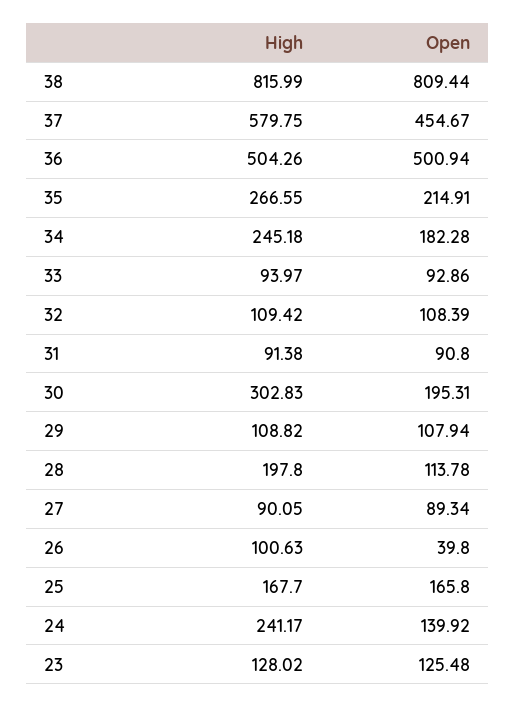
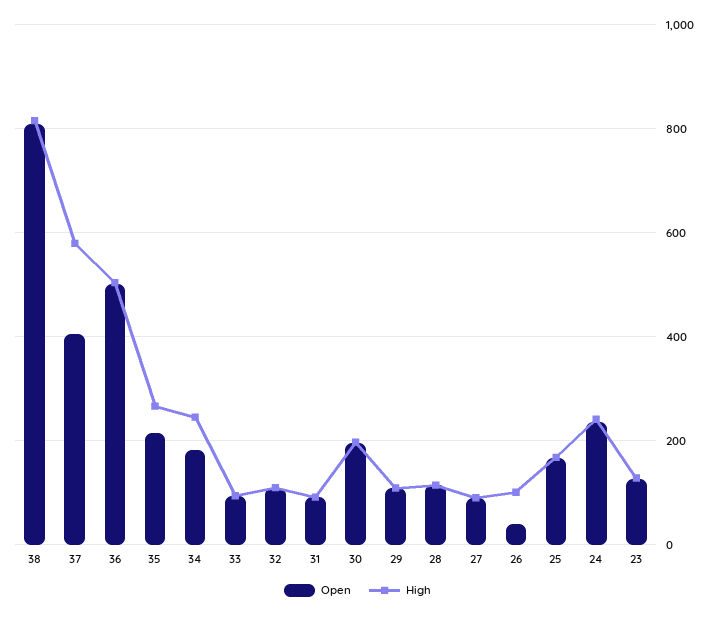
Open, 37: 454.67 -> 400
High, 30: 302.83 -> 200
High, 28: 197.8 -> 120
Open, 24: 139.92 -> 240

